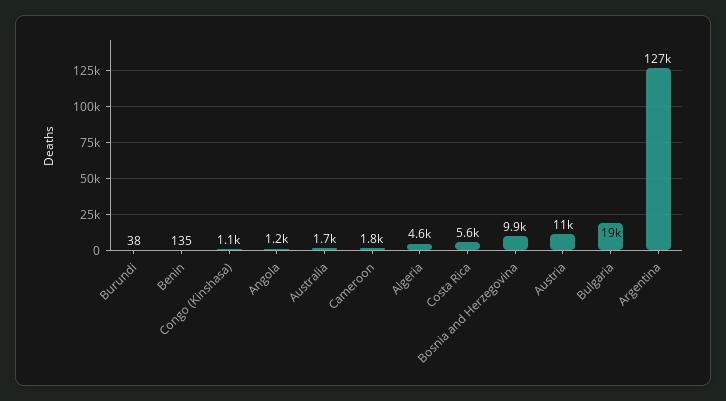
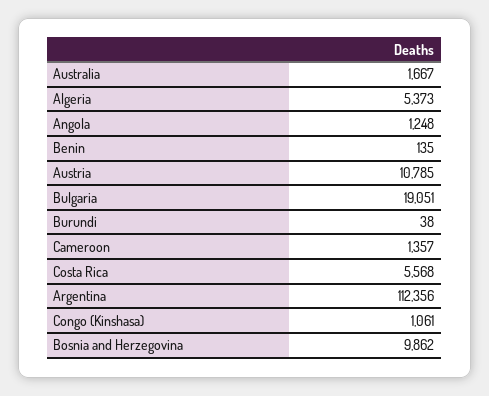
Cameroon: 1800 -> 1357
Algeria: 4600 -> 5373
Argentina: 127000 -> 112356

